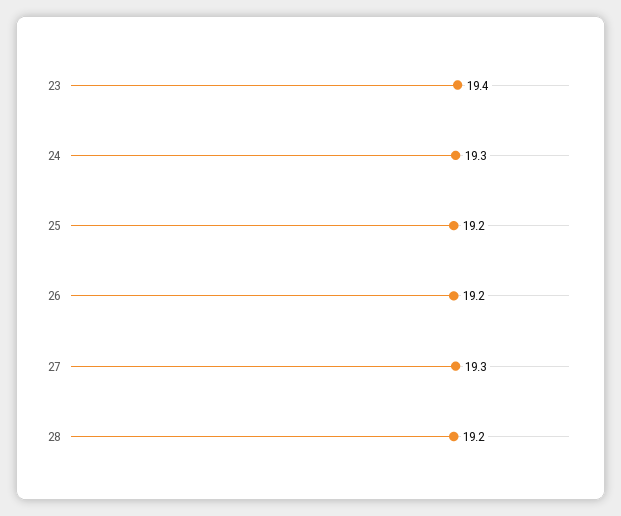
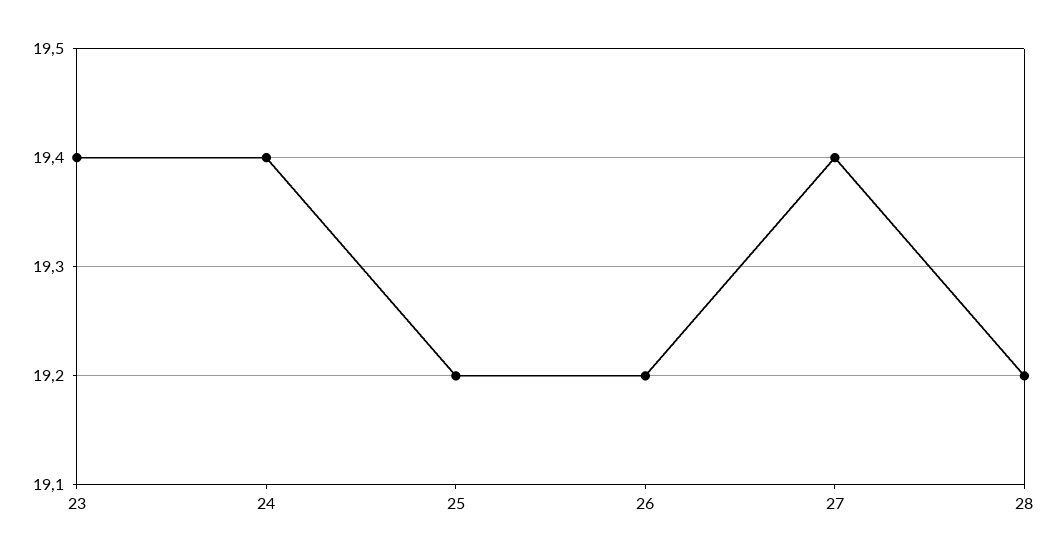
24: 19.3 -> 19.4
27: 19.3 -> 19.4

